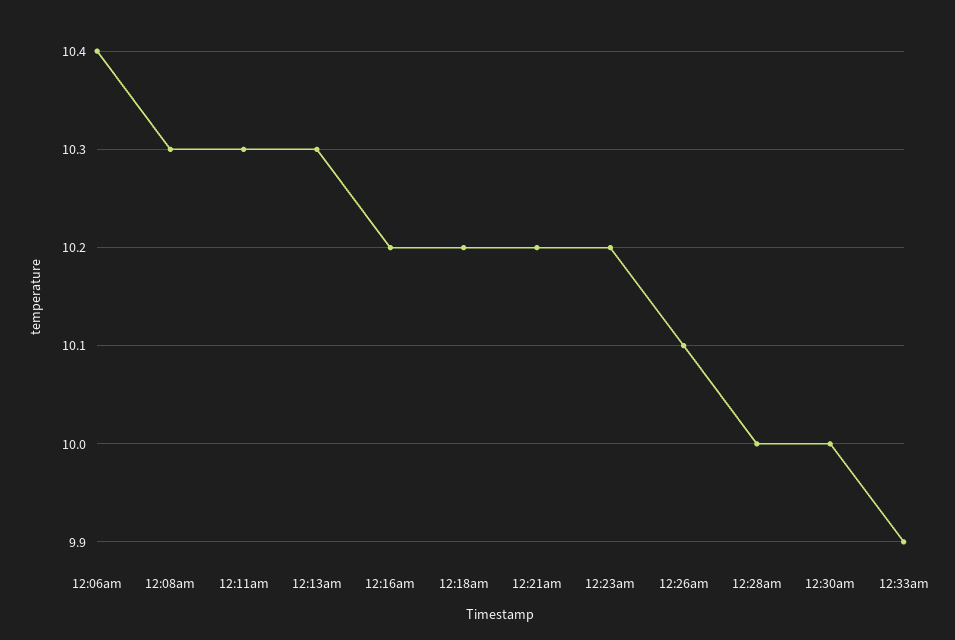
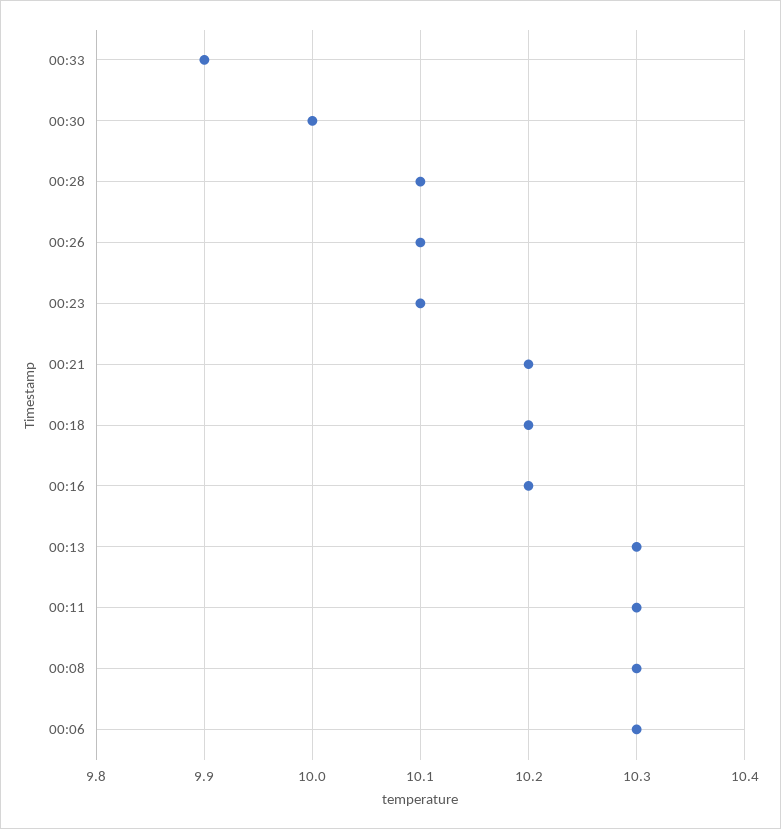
12:06am: 10.4 -> 10.3
12:23am: 10.2 -> 10.1
12:28am: 10 -> 10.1

